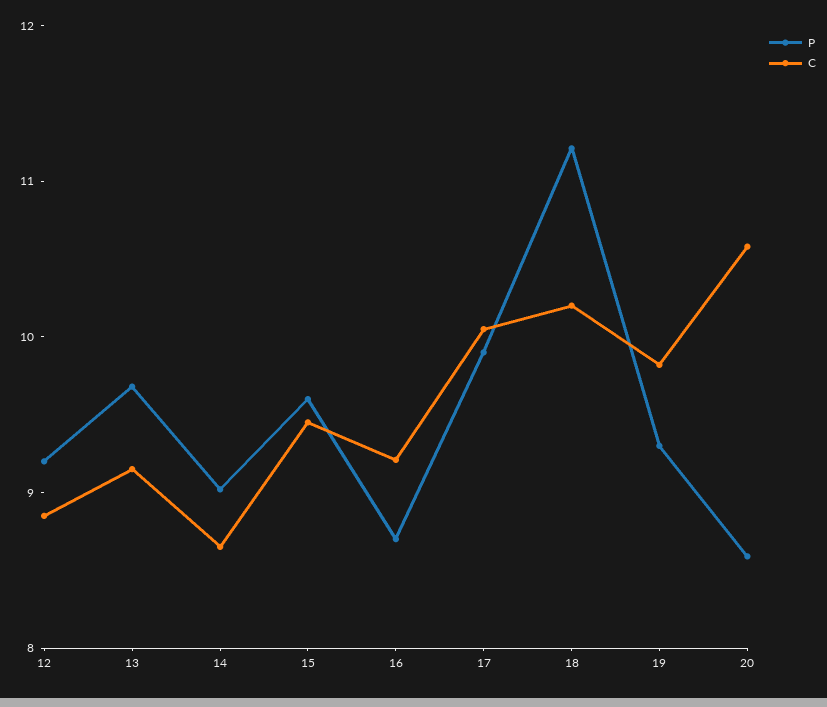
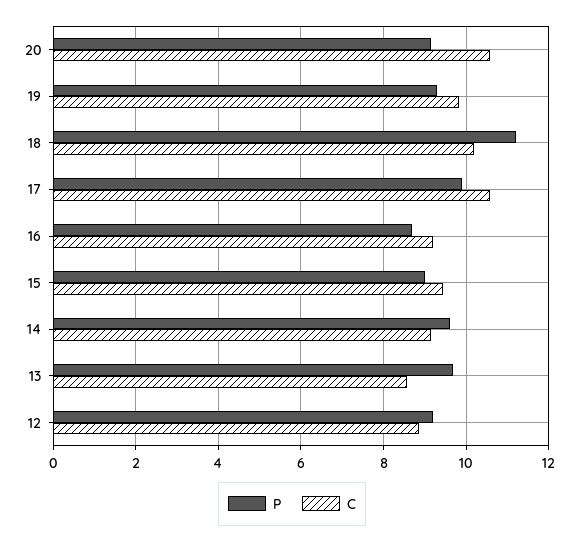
C, 13: 9.2 -> 8.6
P, 14: 9 -> 9.6
C, 14: 8.6 -> 9.2
P, 15: 9.6 -> 9
C, 17: 10 -> 10.6
P, 20: 8.6 -> 9.2

